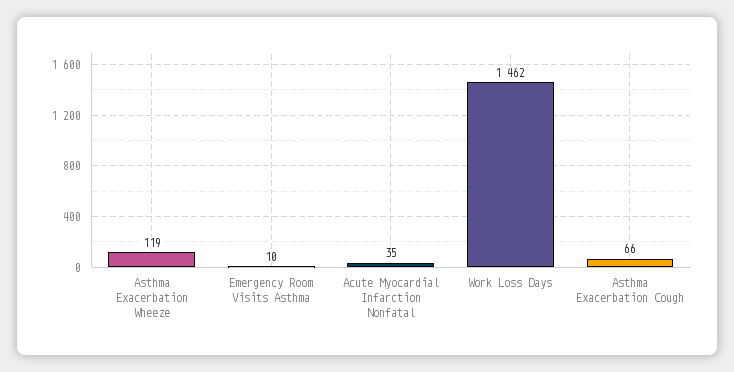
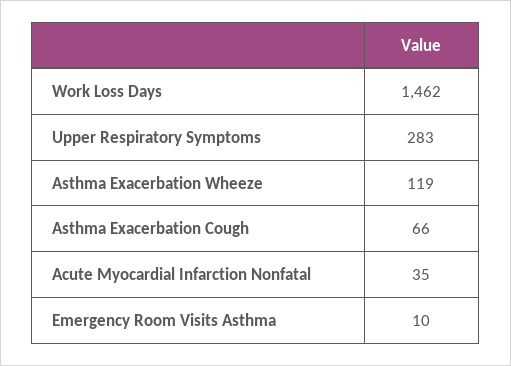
Upper Respiratory Symptoms: none -> 283

